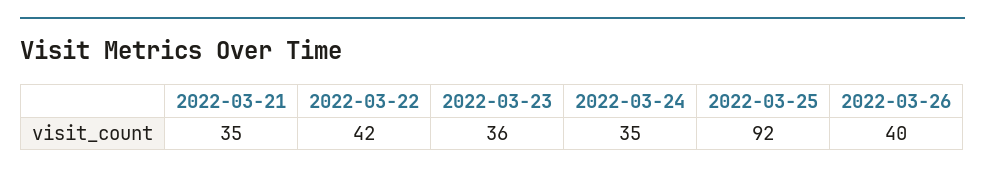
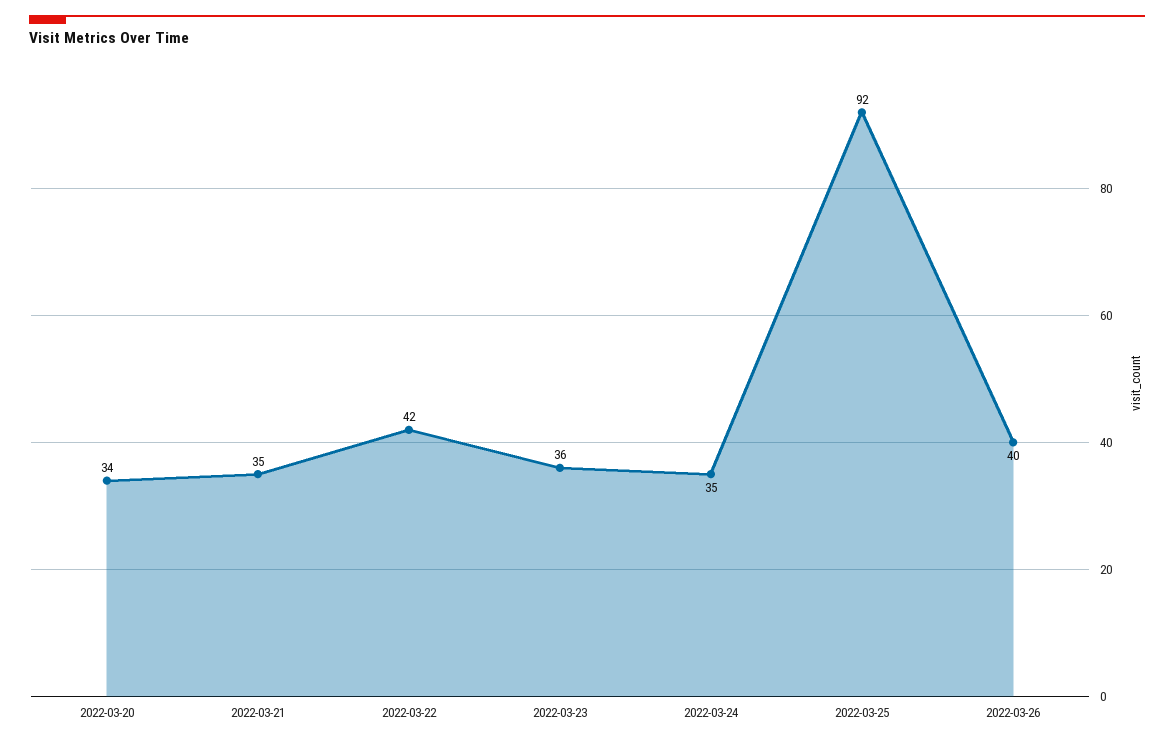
2022-03-20: none -> 34

